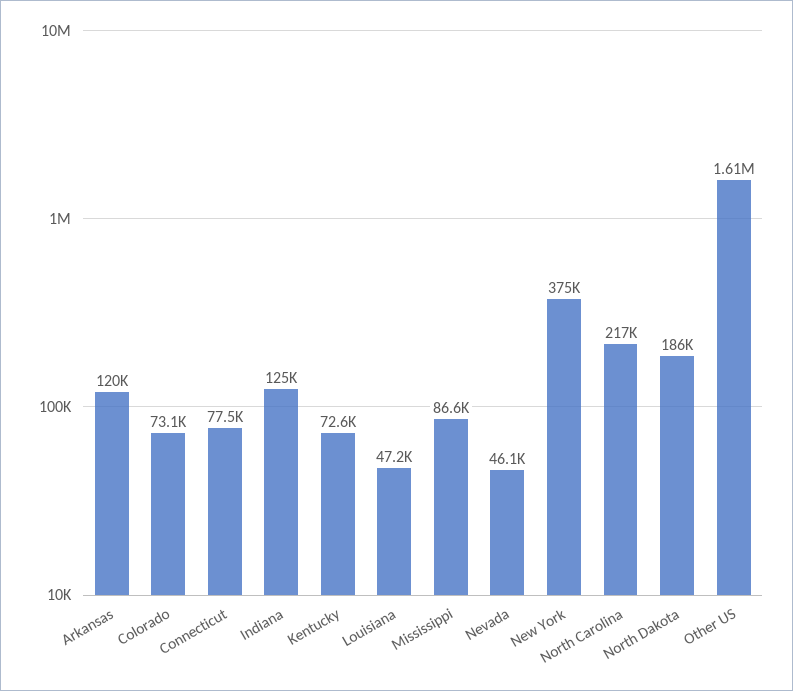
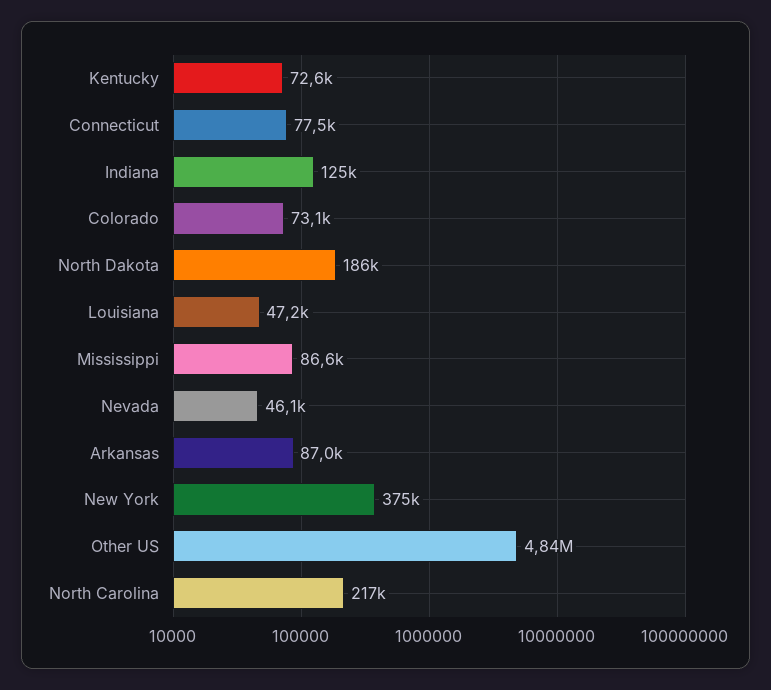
Arkansas: 120000 -> 87000
Other US: 1610000 -> 4840000

